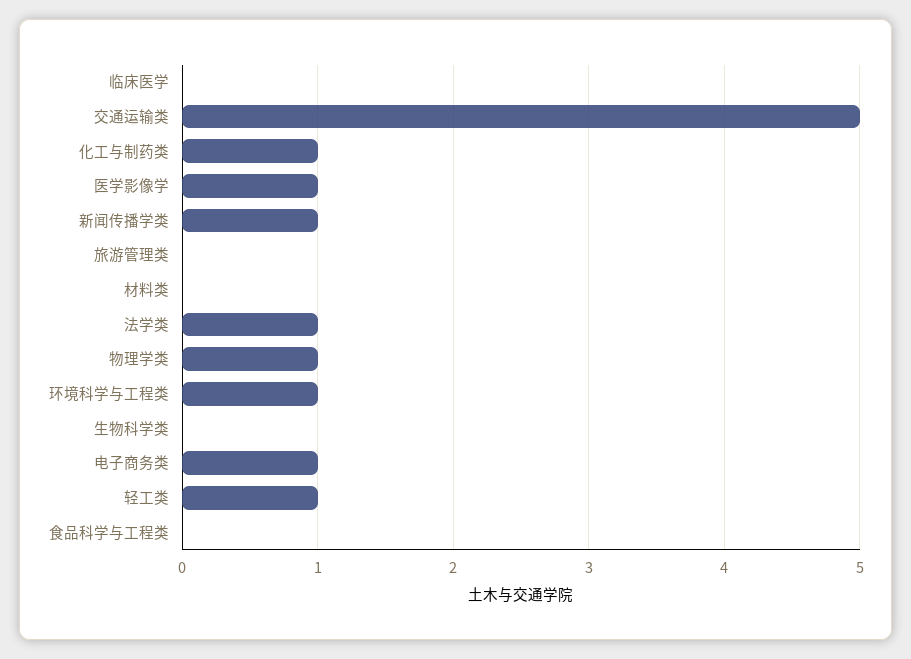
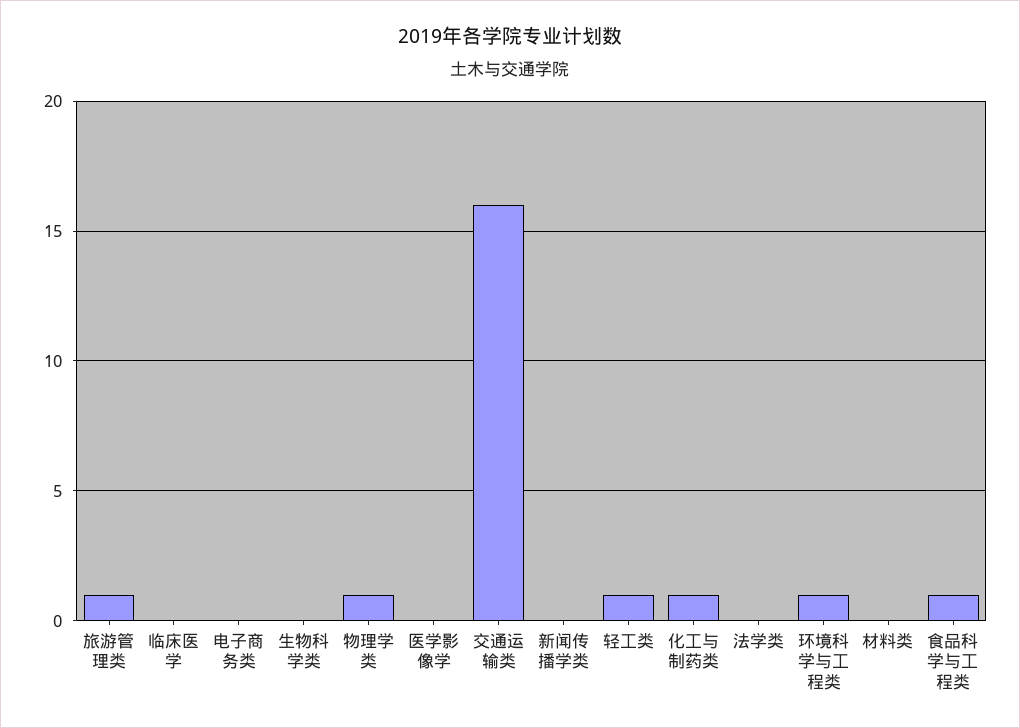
交通运输类: 5 -> 16
医学影像学: 1 -> 0
新闻传播学类: 1 -> 0
旅游管理类: 0 -> 1
法学类: 1 -> 0
电子商务类: 1 -> 0
食品科学与工程类: 0 -> 1

